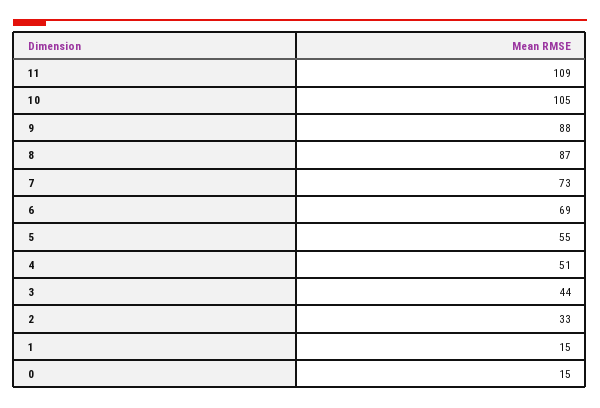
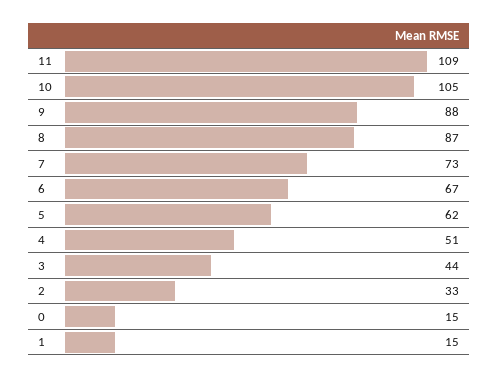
6: 69 -> 67
5: 55 -> 62

